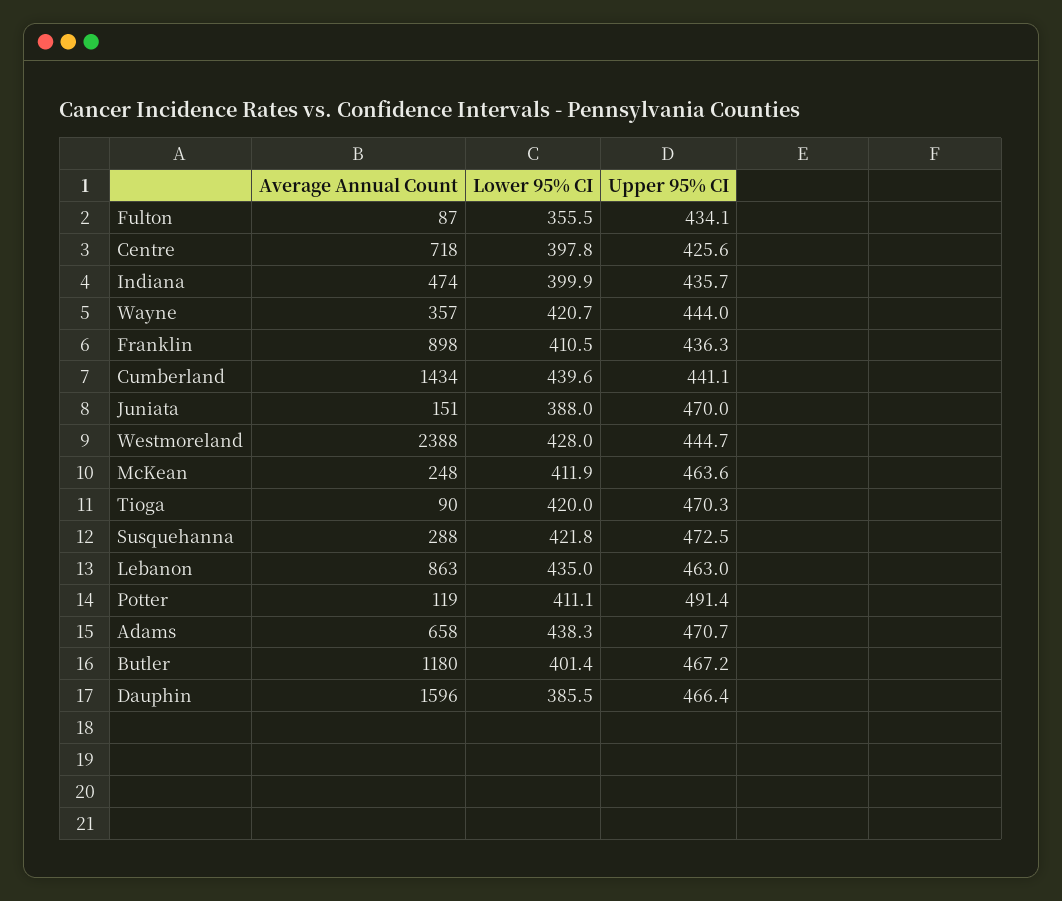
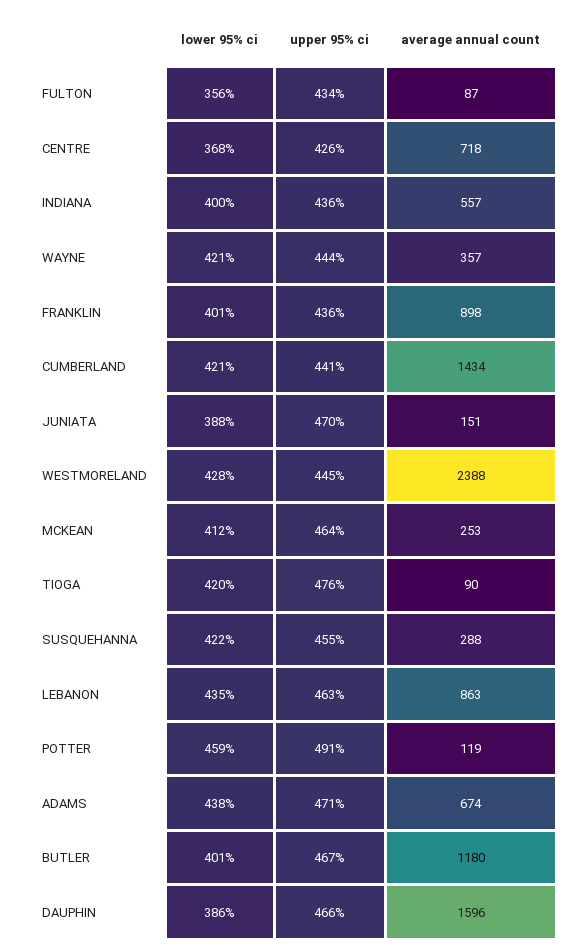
Lower 95% CI, Centre: 397.8 -> 368
Average Annual Count, Indiana: 474 -> 557
Lower 95% CI, Franklin: 410.5 -> 401
Lower 95% CI, Cumberland: 439.6 -> 421
Average Annual Count, McKean: 248 -> 253
Upper 95% CI, Tioga: 470.3 -> 476
Upper 95% CI, Susquehanna: 472.5 -> 455
Lower 95% CI, Potter: 411.1 -> 459
Average Annual Count, Adams: 658 -> 674

